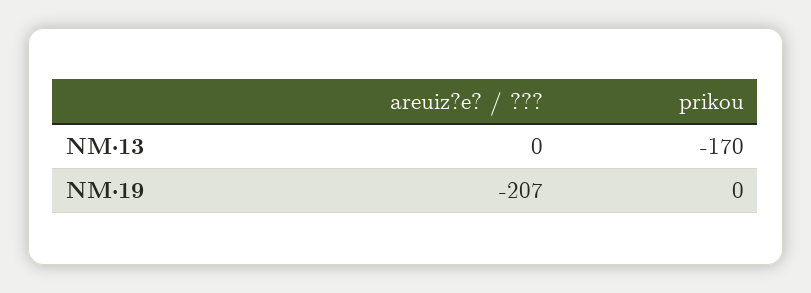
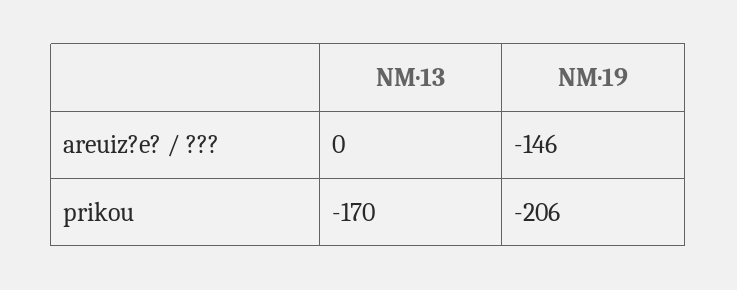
areuiz?e? / ???, NM·19: -207 -> -146
prikou, NM·19: 0 -> -206

